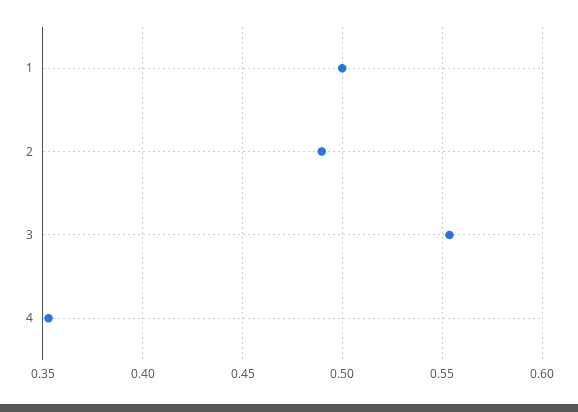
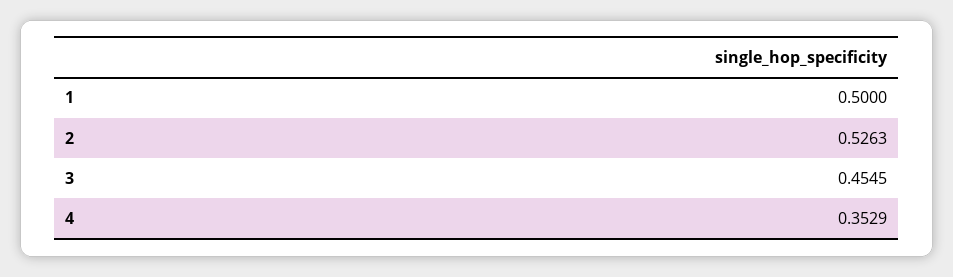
2: 0.49 -> 0.5263
3: 0.555 -> 0.4545

